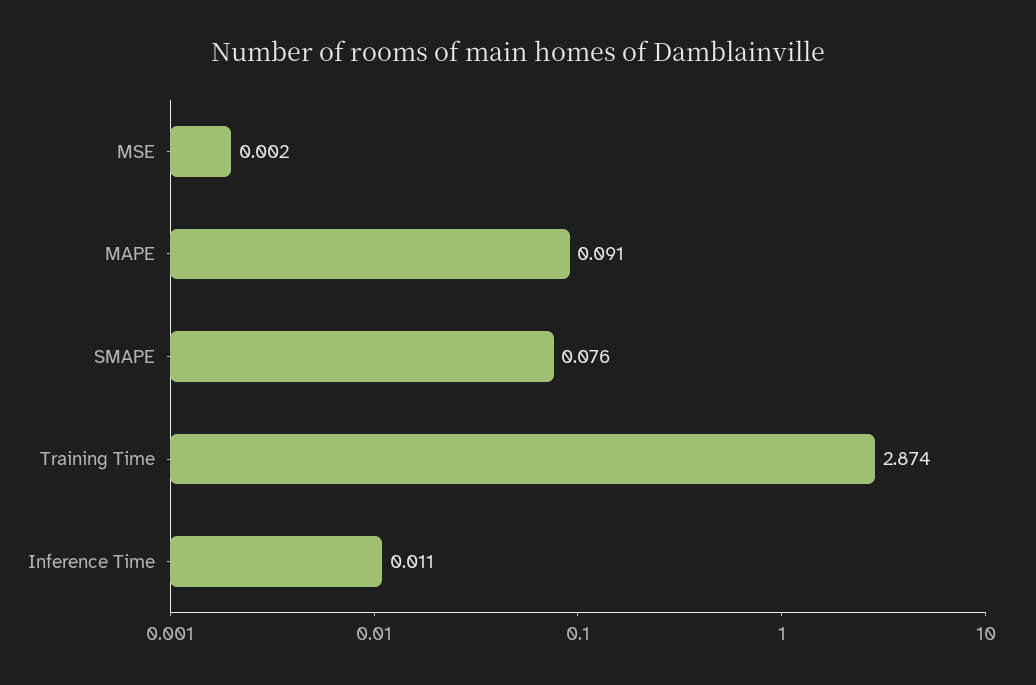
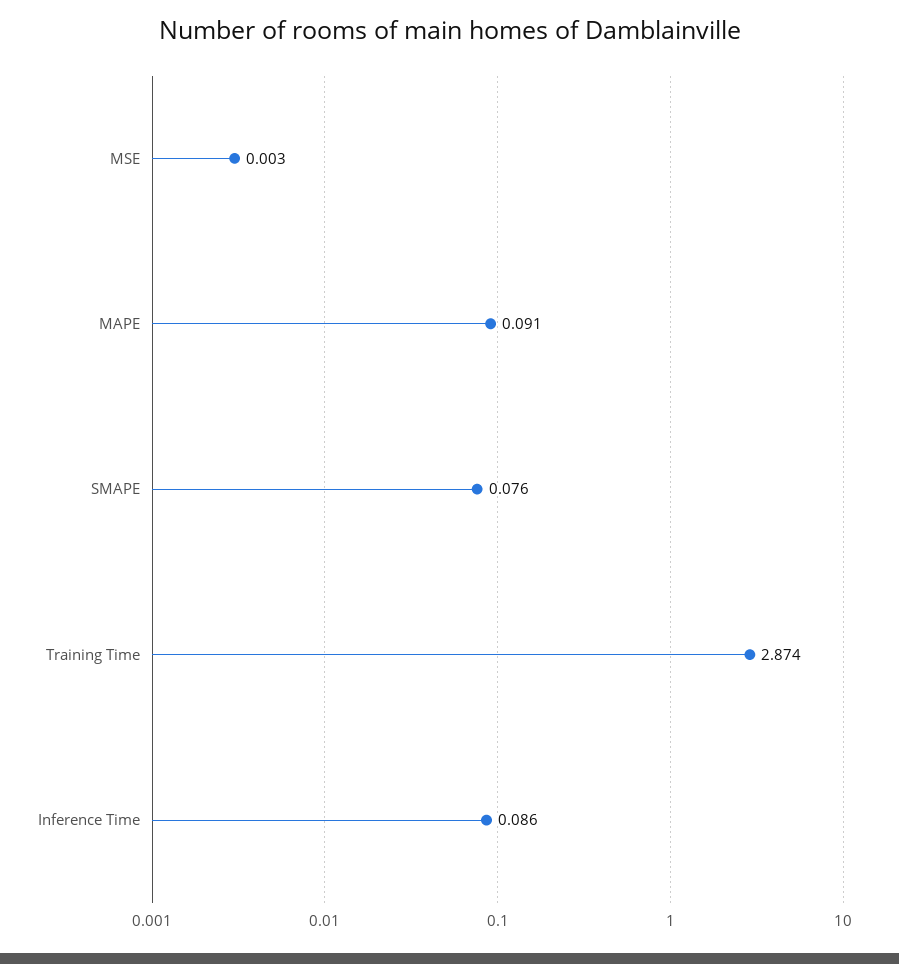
MSE: 0.002 -> 0.003
Inference Time: 0.011 -> 0.086

